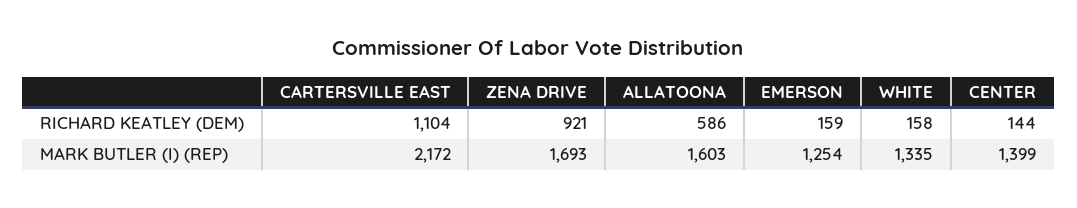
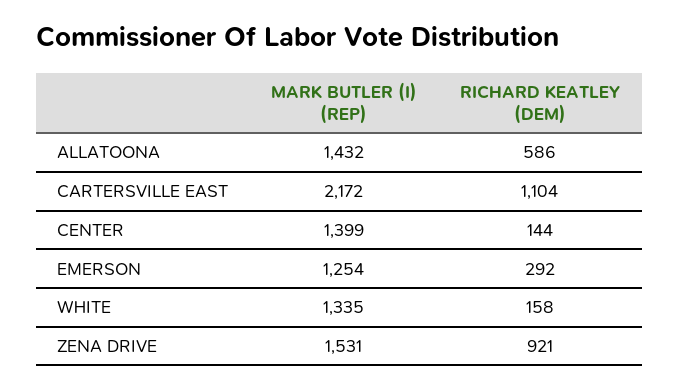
EMERSON, RICHARD KEATLEY (DEM): 159 -> 292
ZENA DRIVE, MARK BUTLER (I) (REP): 1693 -> 1531
ALLATOONA, MARK BUTLER (I) (REP): 1603 -> 1432

